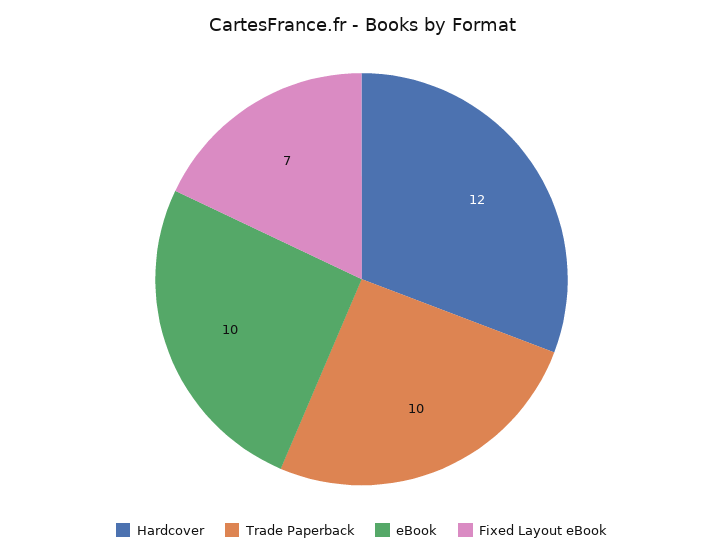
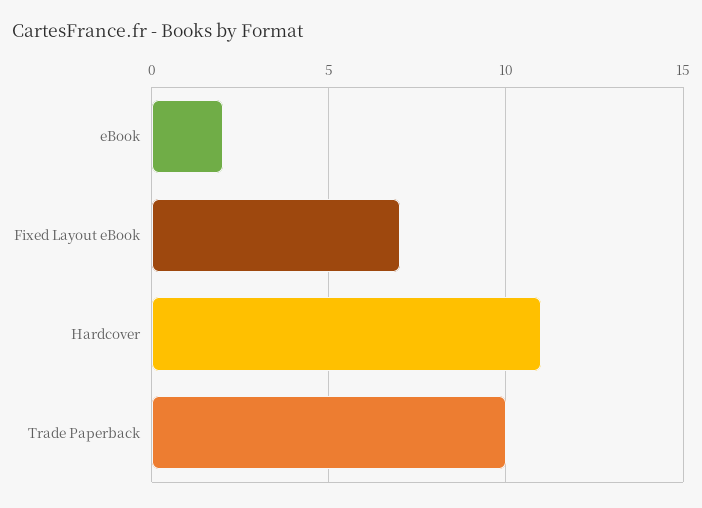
Hardcover: 12 -> 11
eBook: 10 -> 2

